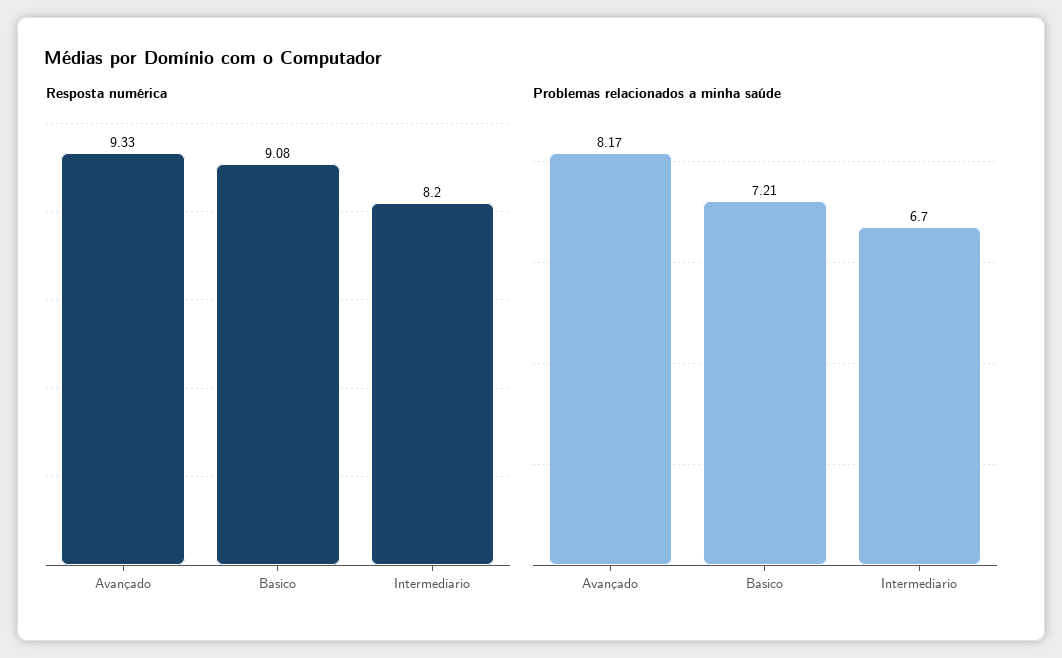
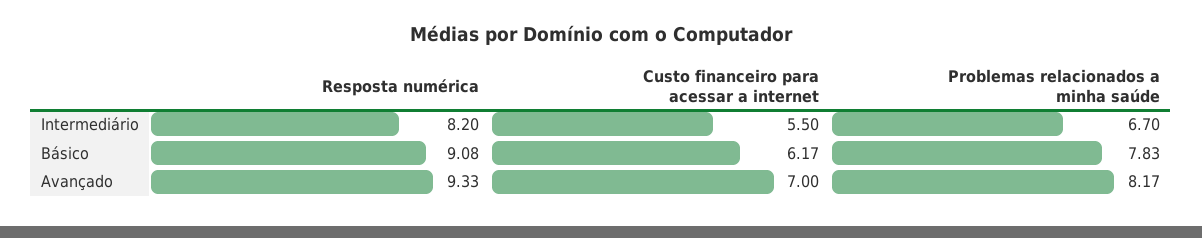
Problemas relacionados a minha saúde, Básico: 7.21 -> 7.83
Custo financeiro para acessar a internet, Intermediário: none -> 5.5
Custo financeiro para acessar a internet, Básico: none -> 6.17
Custo financeiro para acessar a internet, Avançado: none -> 7

